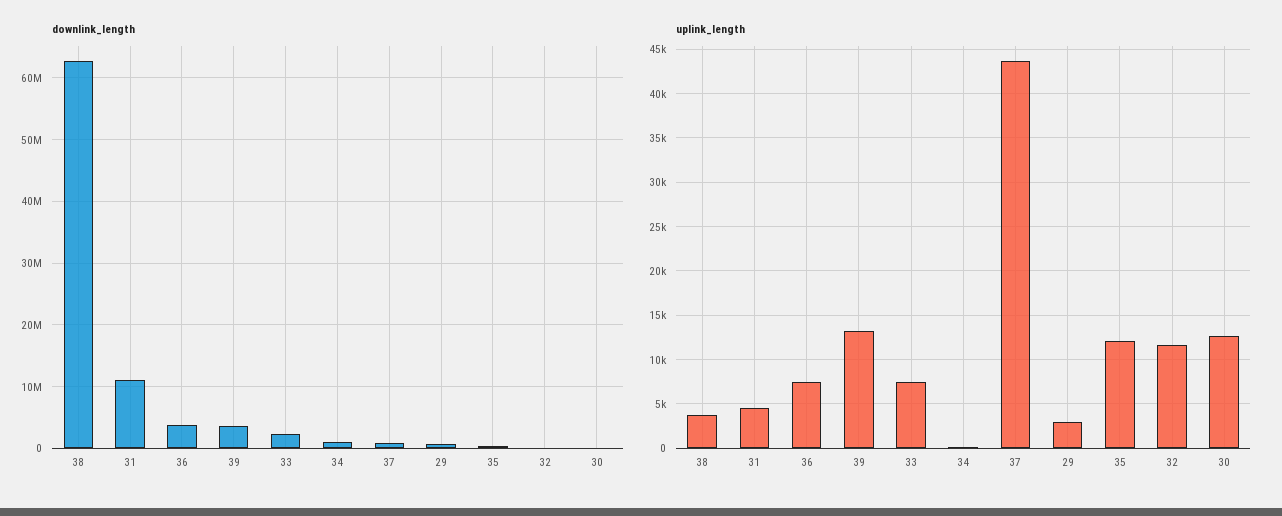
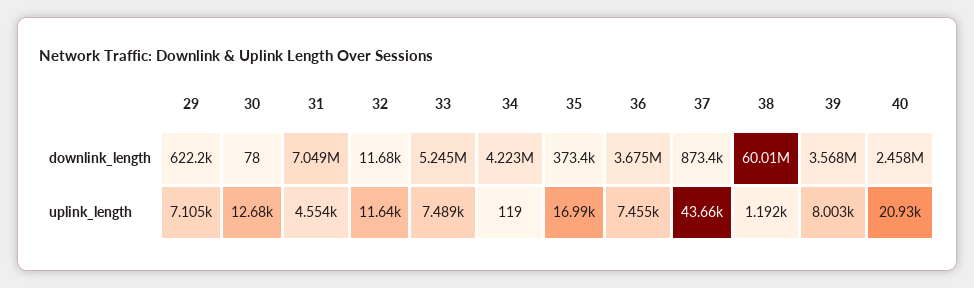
downlink_length, 38: 63000000 -> 60010000
downlink_length, 31: 11000000 -> 7049000
downlink_length, 33: 2000000 -> 5245000
downlink_length, 34: 1000000 -> 4223000
uplink_length, 38: 4000 -> 1192
uplink_length, 39: 13000 -> 8003
uplink_length, 29: 3000 -> 7105
uplink_length, 35: 12000 -> 16990
downlink_length, 40: none -> 2458000
uplink_length, 40: none -> 20930

